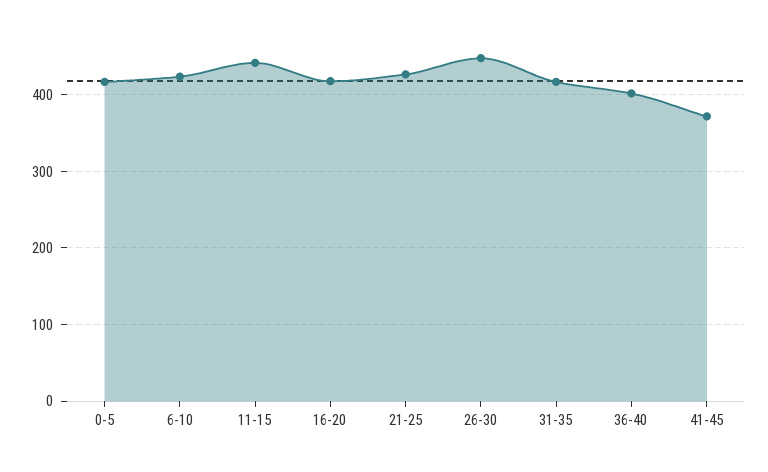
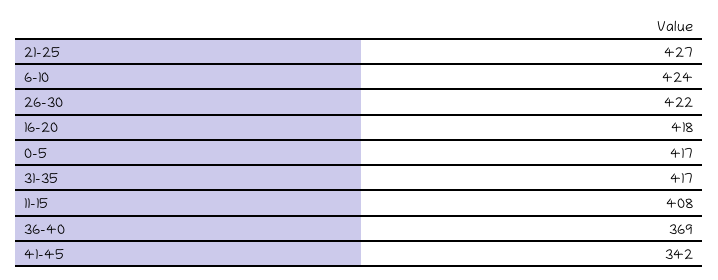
11-15: 440 -> 408
26-30: 450 -> 422
36-40: 400 -> 369
41-45: 370 -> 342

